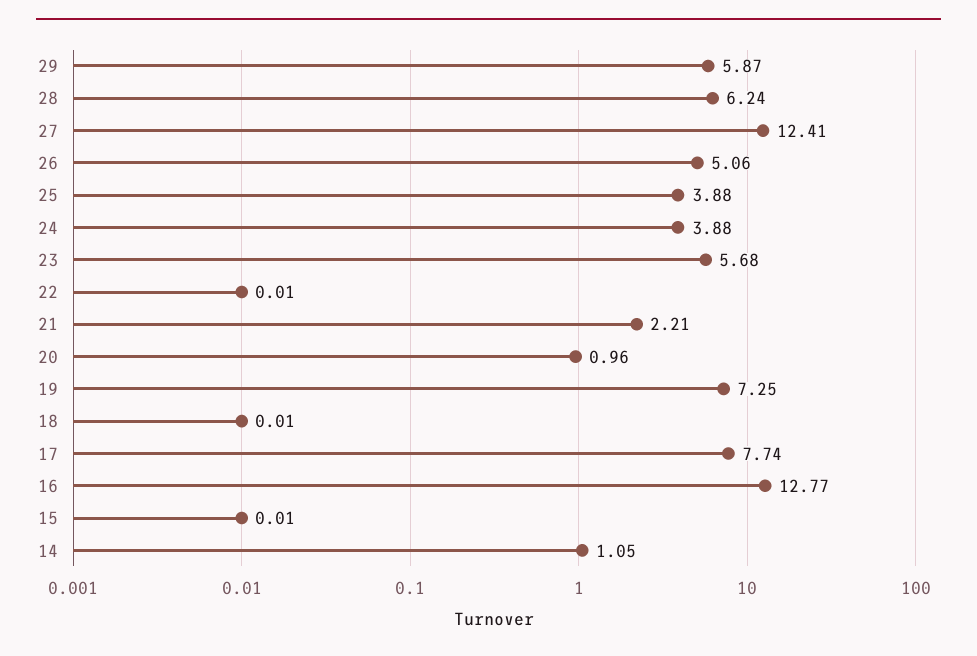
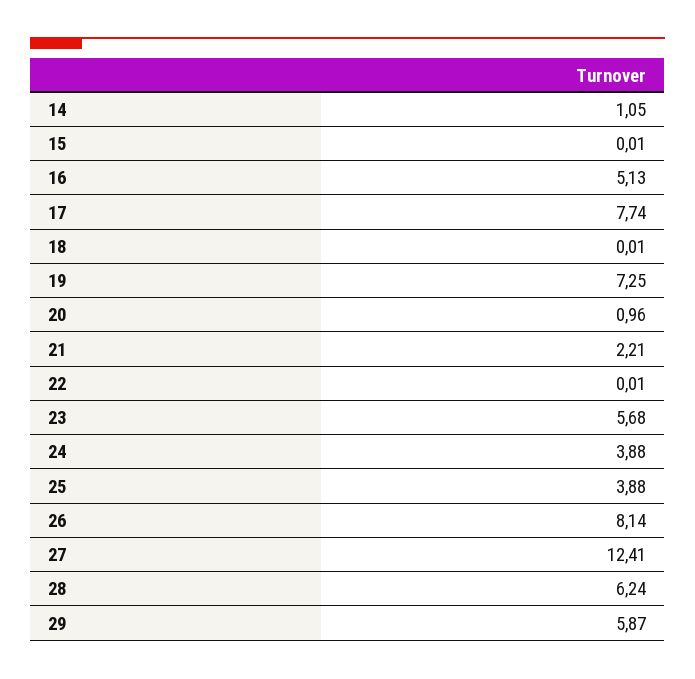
26: 5.06 -> 8.14
16: 12.77 -> 5.13

